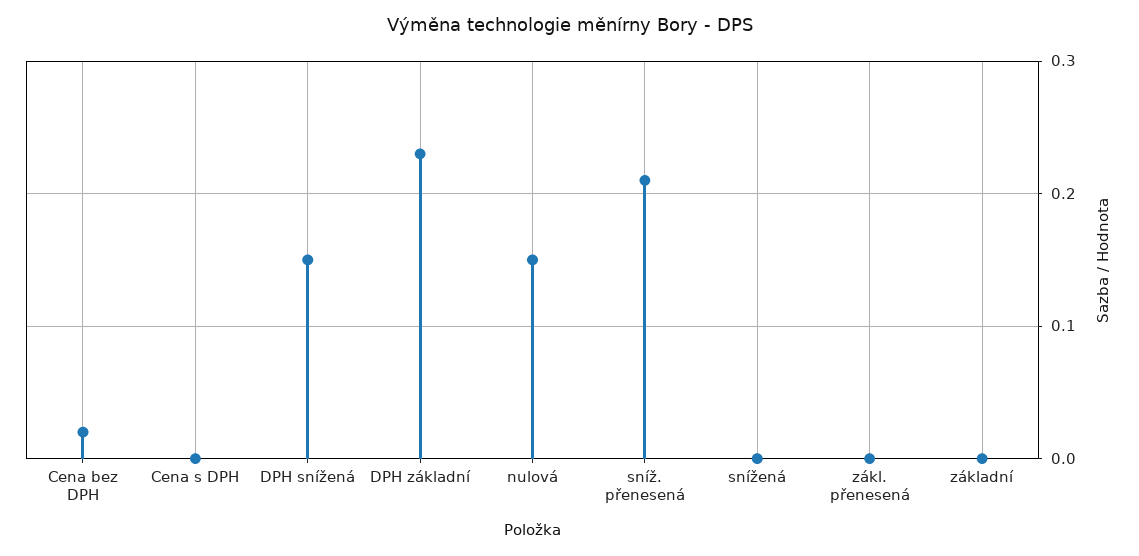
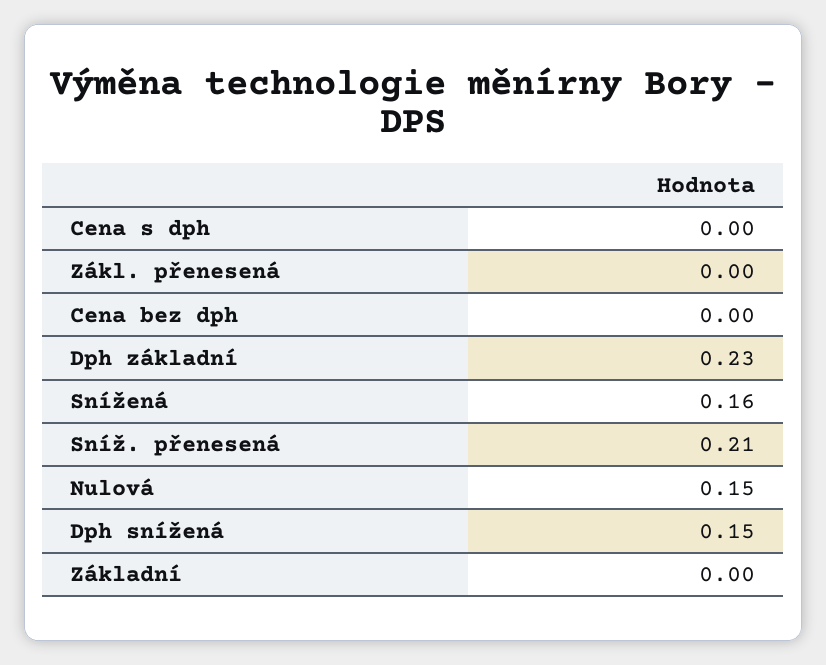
Cena bez DPH: 0.02 -> 0
snížená: 0 -> 0.16

